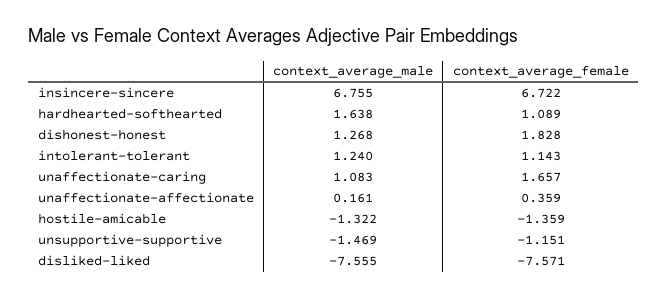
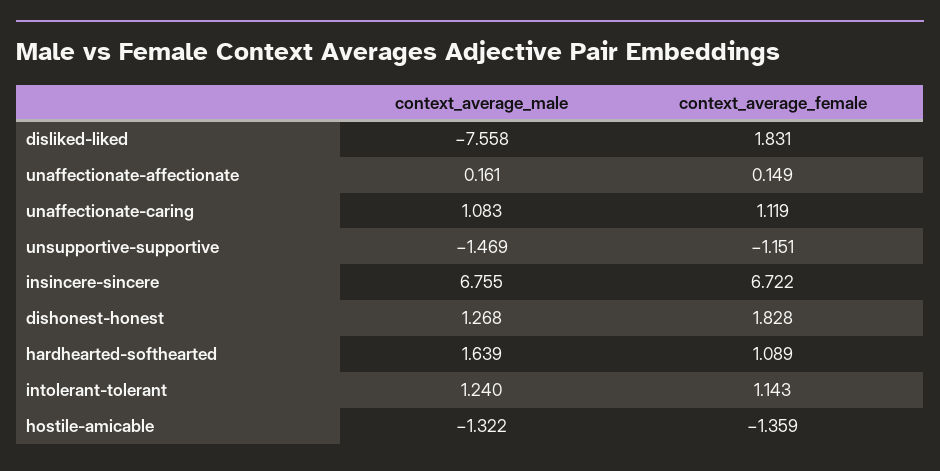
context_average_male, hardhearted-softhearted: 1.638 -> 1.639
context_average_female, unaffectionate-caring: 1.657 -> 1.119
context_average_female, unaffectionate-affectionate: 0.359 -> 0.149
context_average_male, disliked-liked: -7.555 -> -7.558
context_average_female, disliked-liked: -7.571 -> 1.831

